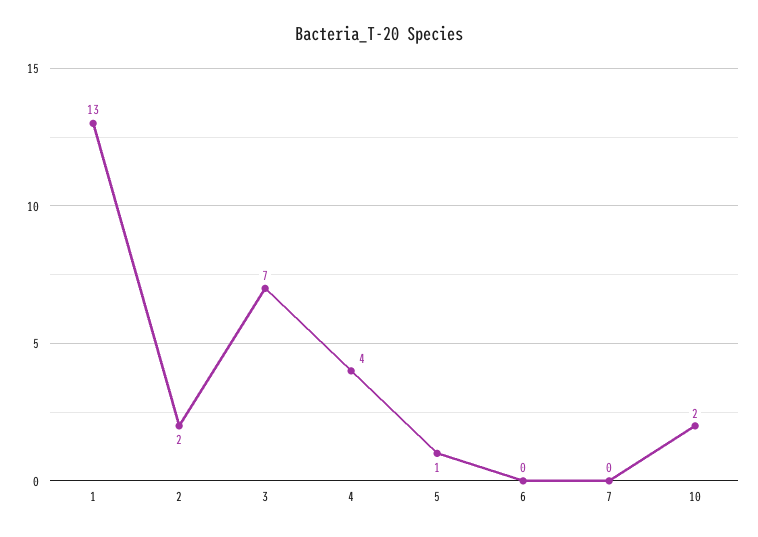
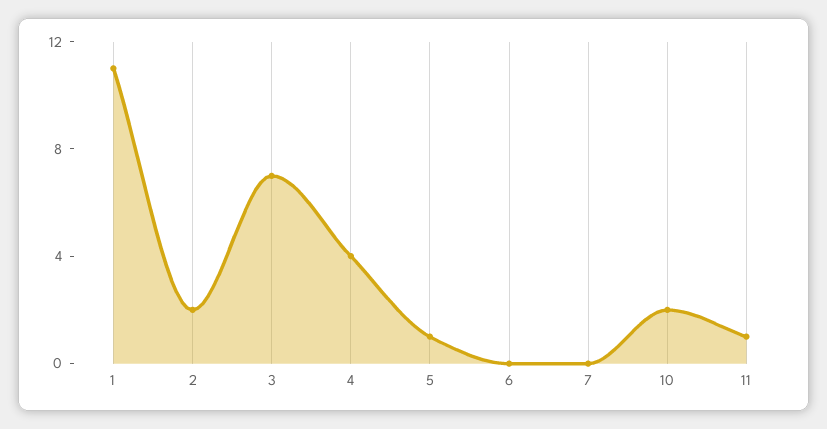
1: 13 -> 11
11: none -> 1

